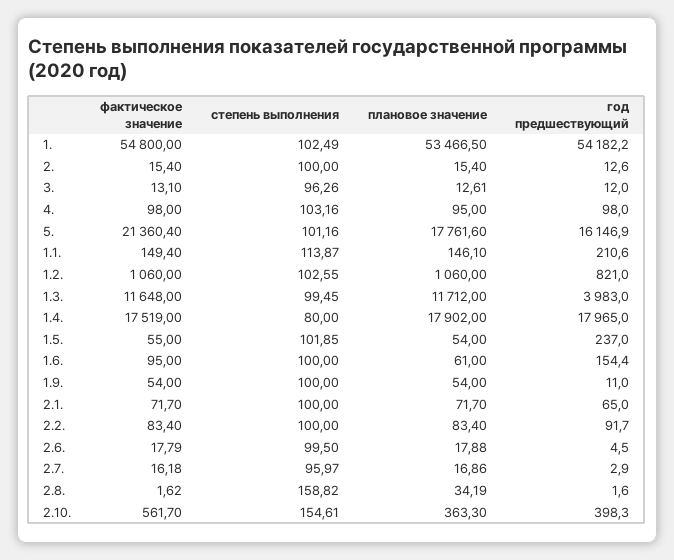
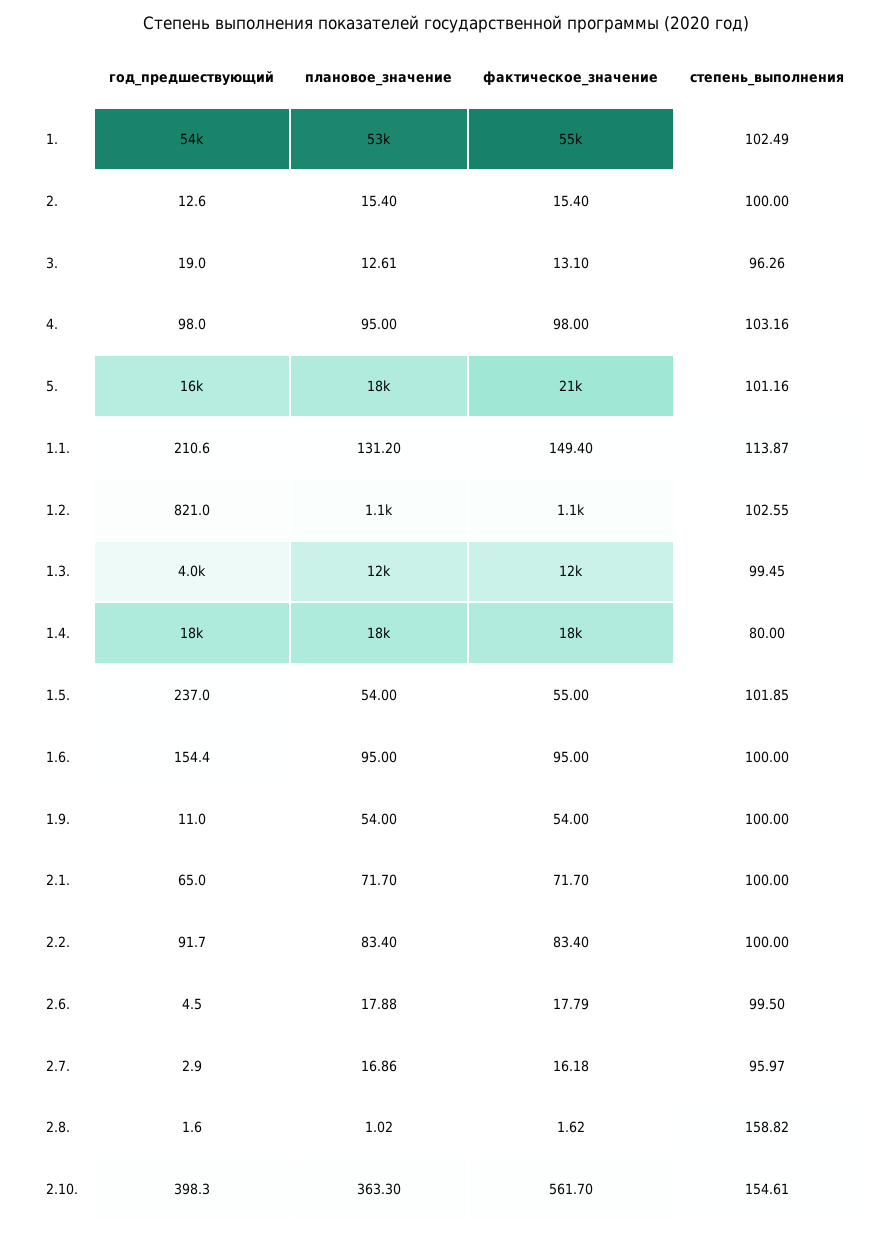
год предшествующий, 3.: 12 -> 19
плановое значение, 1.1.: 146.1 -> 131.2
плановое значение, 1.6.: 61 -> 95
плановое значение, 2.8.: 34.19 -> 1.02

